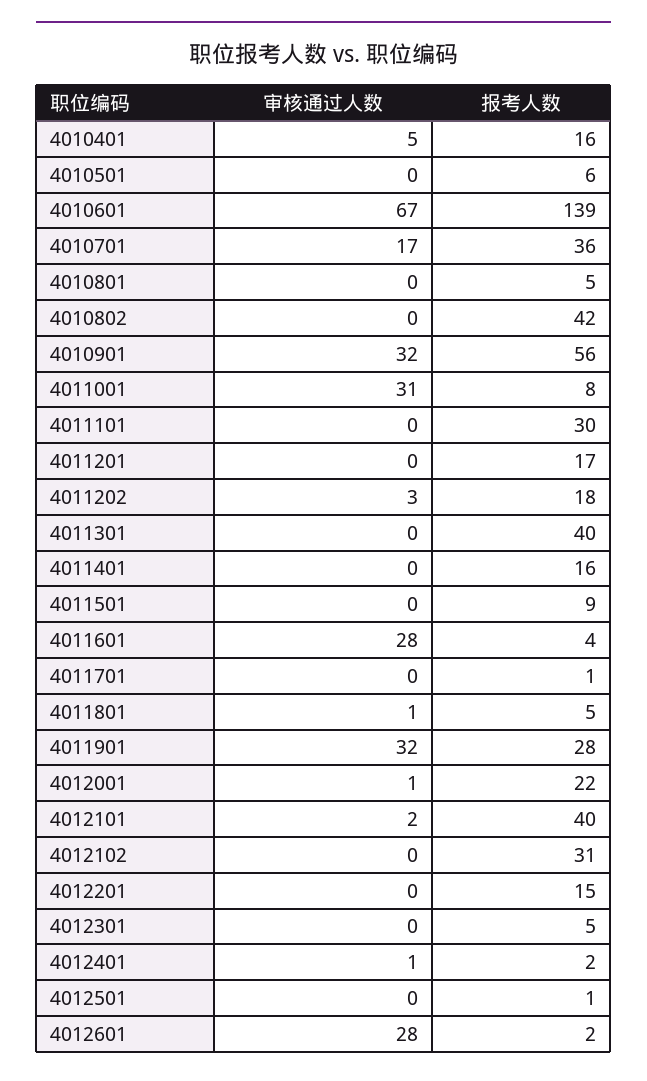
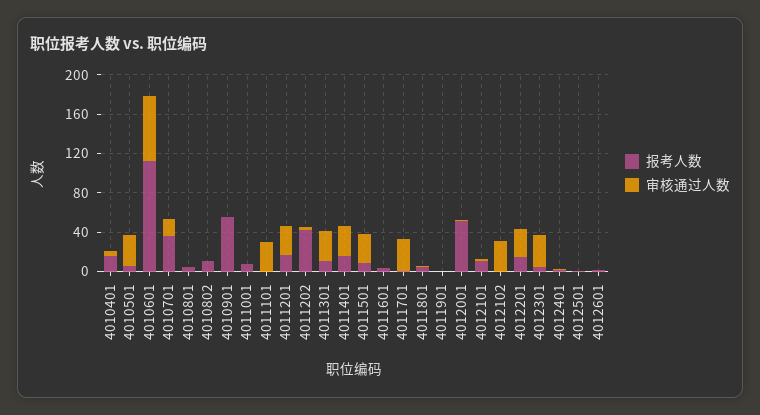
审核通过人数, 4010501: 0 -> 30
报考人数, 4010601: 139 -> 110
报考人数, 4010802: 42 -> 10
审核通过人数, 4010901: 32 -> 0
审核通过人数, 4011001: 31 -> 0
审核通过人数, 4011101: 0 -> 30
报考人数, 4011101: 30 -> 0
审核通过人数, 4011201: 0 -> 30
报考人数, 4011202: 18 -> 40
审核通过人数, 4011301: 0 -> 30
报考人数, 4011301: 40 -> 10
审核通过人数, 4011401: 0 -> 30
审核通过人数, 4011501: 0 -> 30
审核通过人数, 4011601: 28 -> 0
审核通过人数, 4011701: 0 -> 30
审核通过人数, 4011901: 32 -> 0
报考人数, 4011901: 28 -> 0
报考人数, 4012001: 22 -> 50
报考人数, 4012101: 40 -> 10
审核通过人数, 4012102: 0 -> 30
报考人数, 4012102: 31 -> 0
审核通过人数, 4012201: 0 -> 30
审核通过人数, 4012301: 0 -> 30
审核通过人数, 4012601: 28 -> 0

